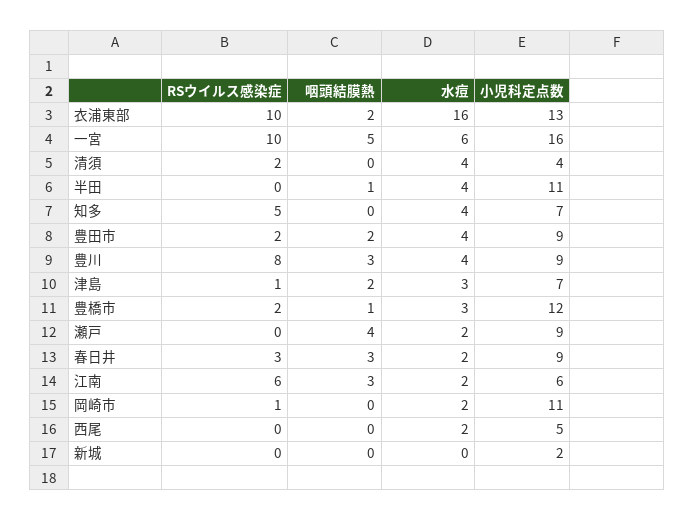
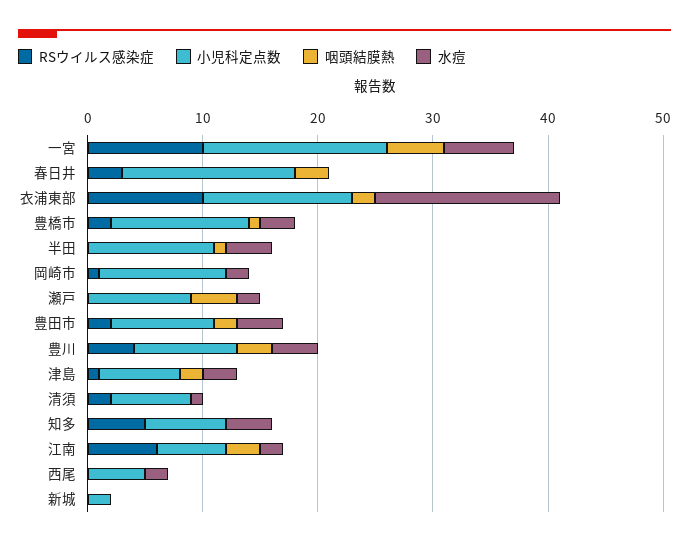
水痘, 清須: 4 -> 1
小児科定点数, 清須: 4 -> 7
RSウイルス感染症, 豊川: 8 -> 4
水痘, 春日井: 2 -> 0
小児科定点数, 春日井: 9 -> 15

